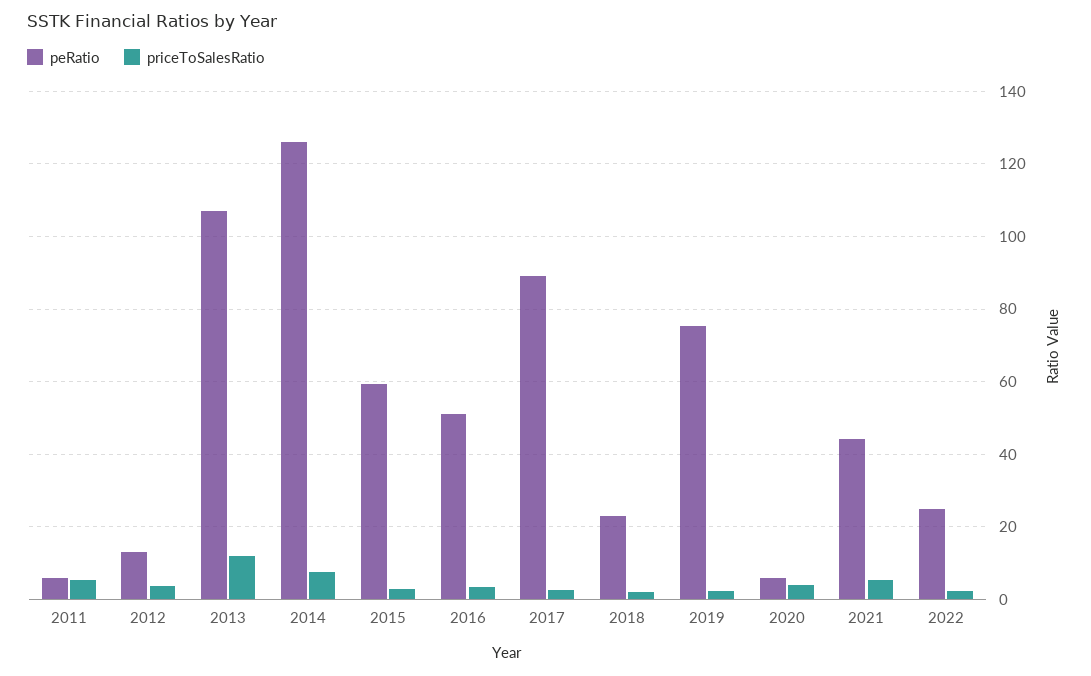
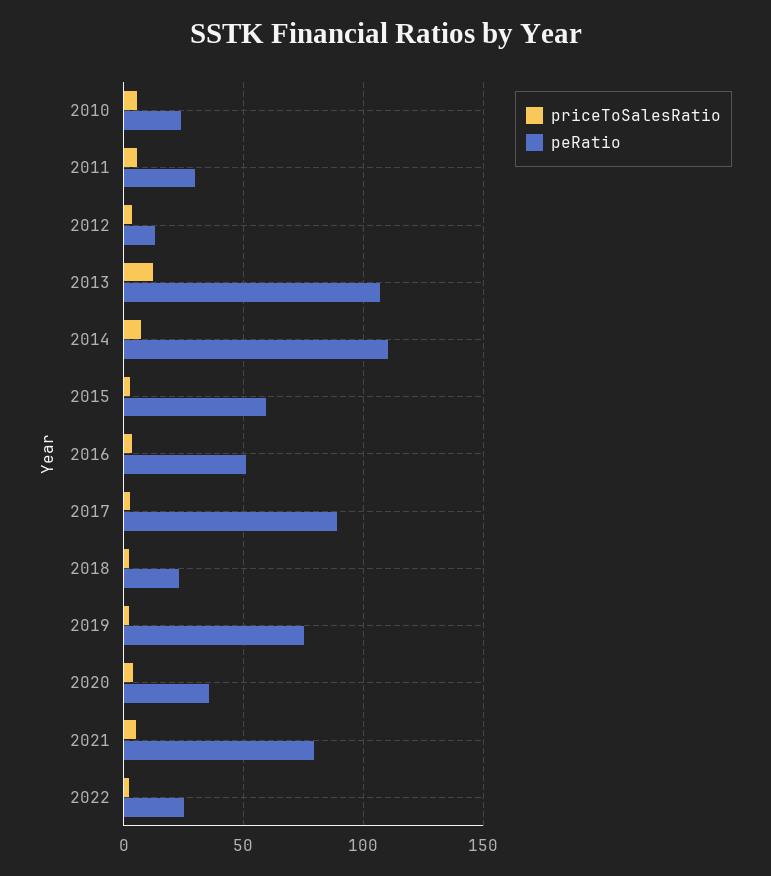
peRatio, 2011: 6 -> 30
peRatio, 2014: 126 -> 110
peRatio, 2020: 6 -> 35
peRatio, 2021: 44 -> 80
priceToSalesRatio, 2010: none -> 5
peRatio, 2010: none -> 25

